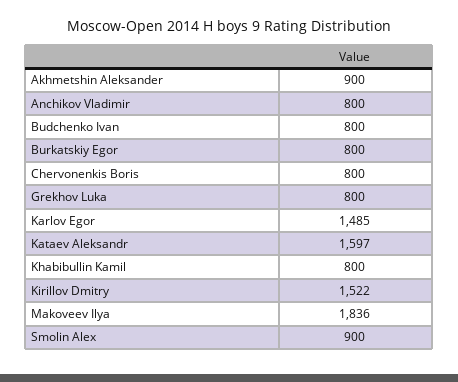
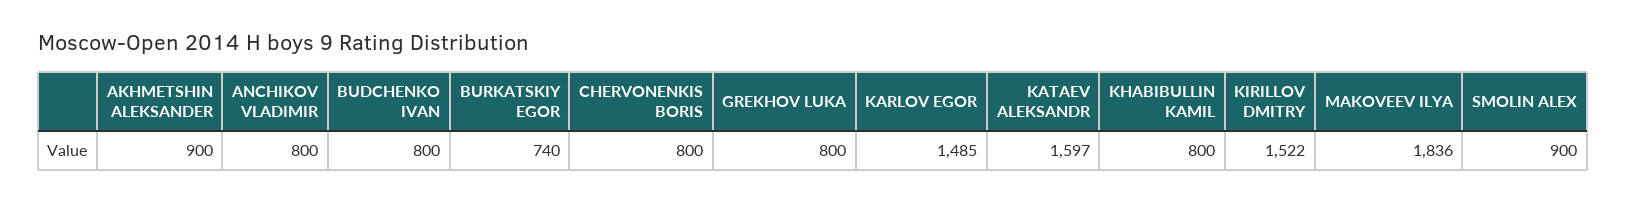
Burkatskiy Egor: 800 -> 740

